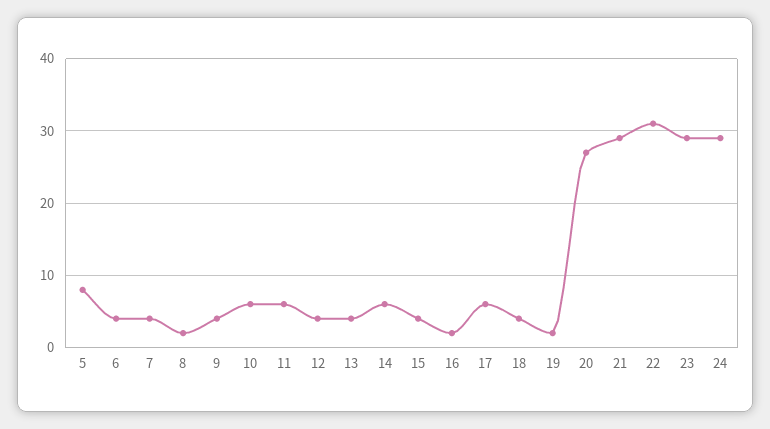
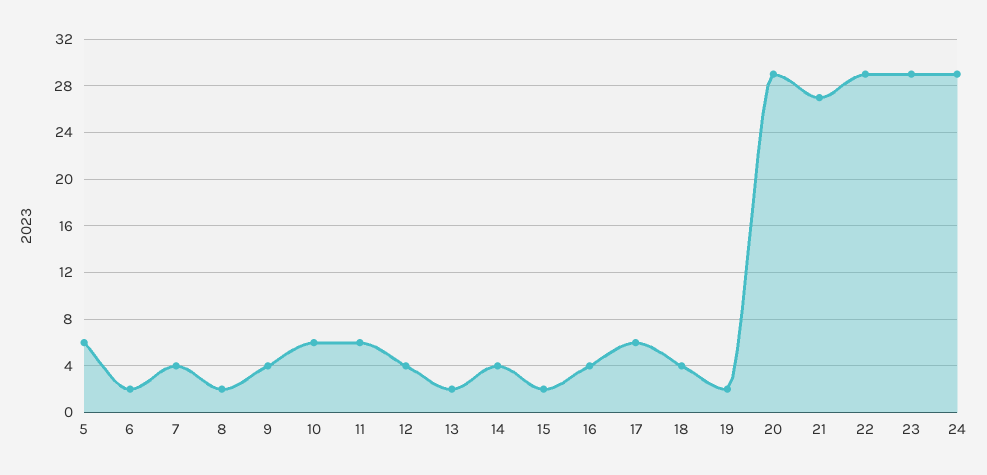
5: 8 -> 6
6: 4 -> 2
13: 4 -> 2
14: 6 -> 4
15: 4 -> 2
16: 2 -> 4
20: 27 -> 29
21: 29 -> 27
22: 31 -> 29

